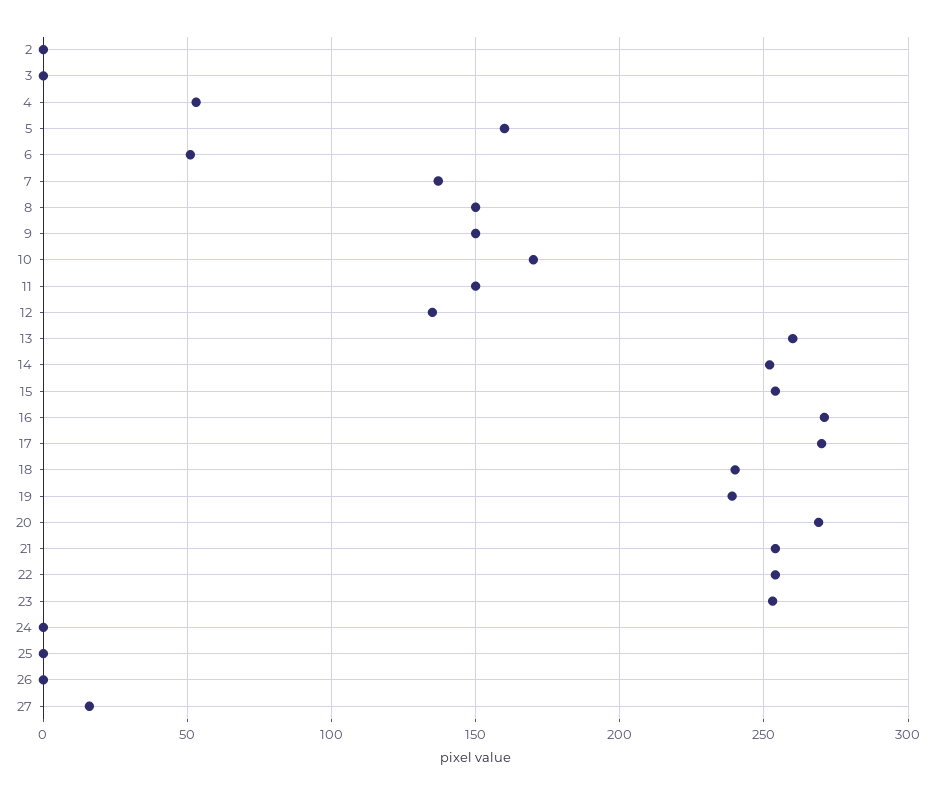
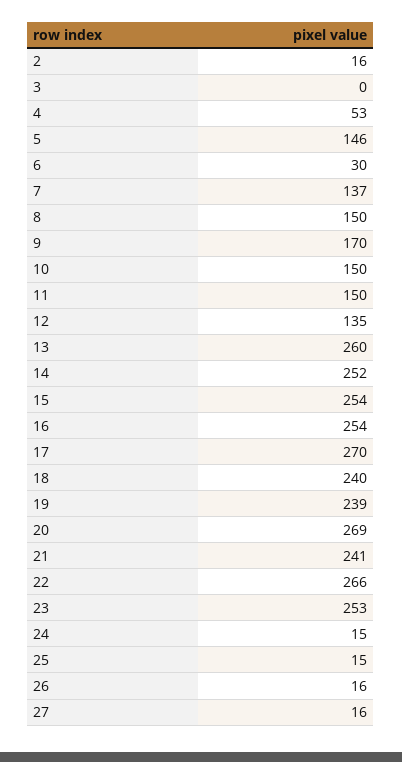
2: 0 -> 16
5: 160 -> 146
6: 50 -> 30
9: 150 -> 170
10: 170 -> 150
16: 270 -> 254
21: 255 -> 241
22: 255 -> 266
24: 0 -> 15
25: 0 -> 15
26: 0 -> 16

